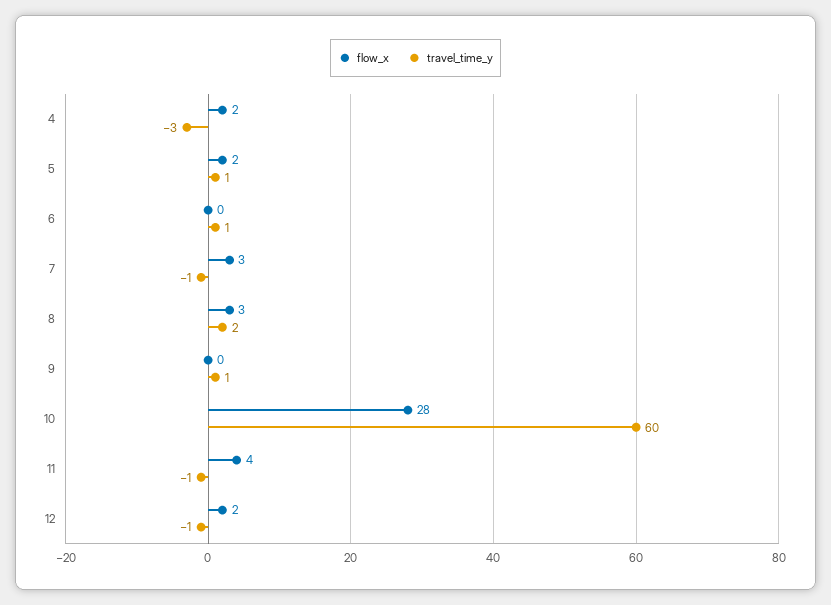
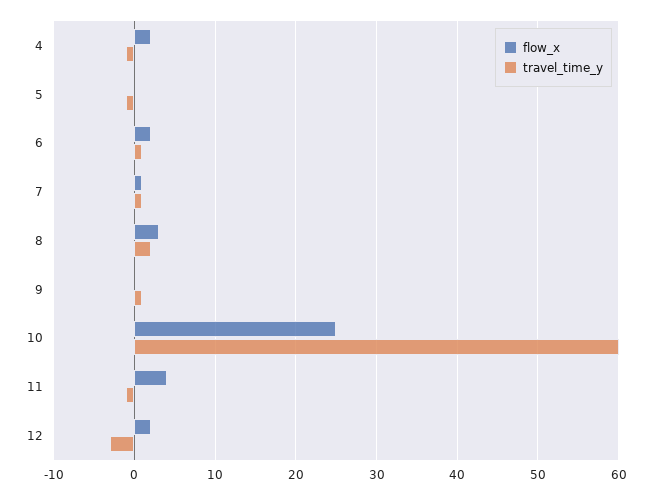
travel_time_y, 4: -3 -> -1
flow_x, 5: 2 -> 0
travel_time_y, 5: 1 -> -1
flow_x, 6: 0 -> 2
flow_x, 7: 3 -> 1
travel_time_y, 7: -1 -> 1
flow_x, 10: 28 -> 25
travel_time_y, 12: -1 -> -3

